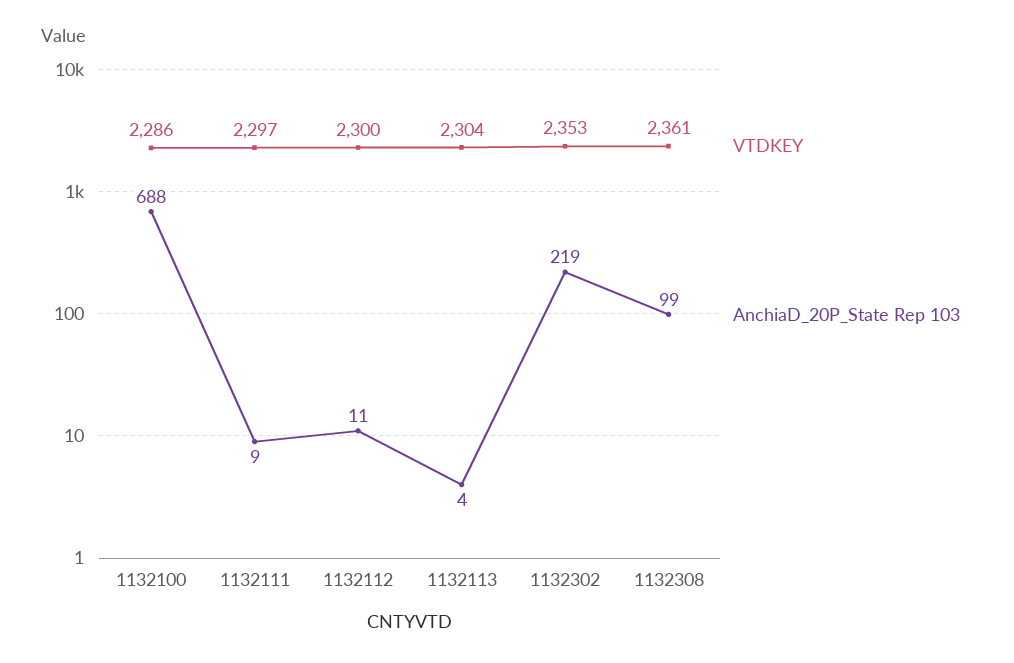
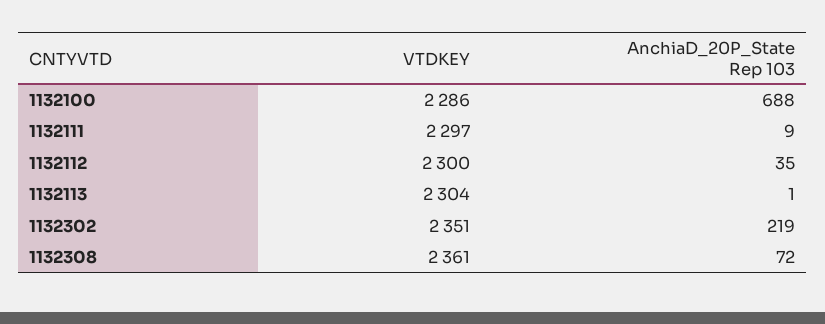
AnchiaD_20P_State Rep 103, 1132112: 11 -> 35
AnchiaD_20P_State Rep 103, 1132113: 4 -> 1
VTDKEY, 1132302: 2353 -> 2351
AnchiaD_20P_State Rep 103, 1132308: 99 -> 72

